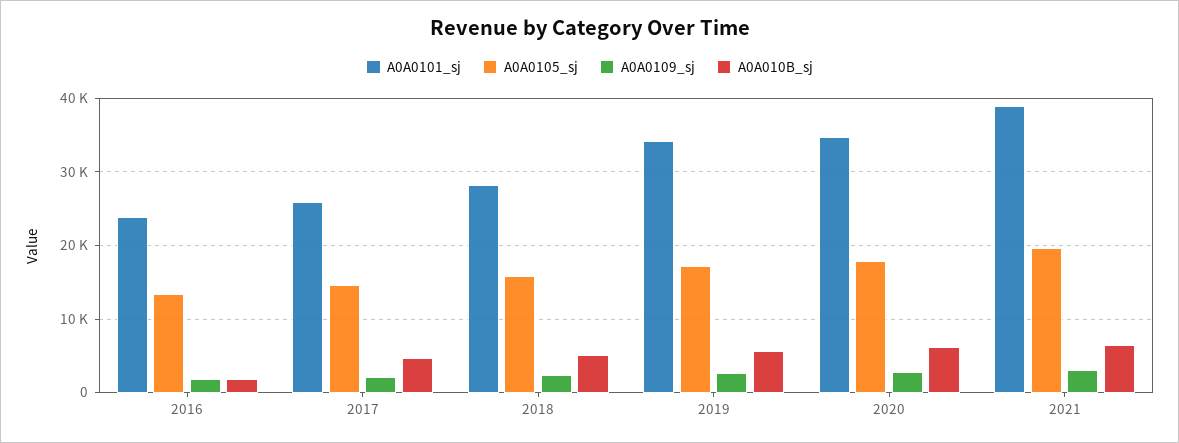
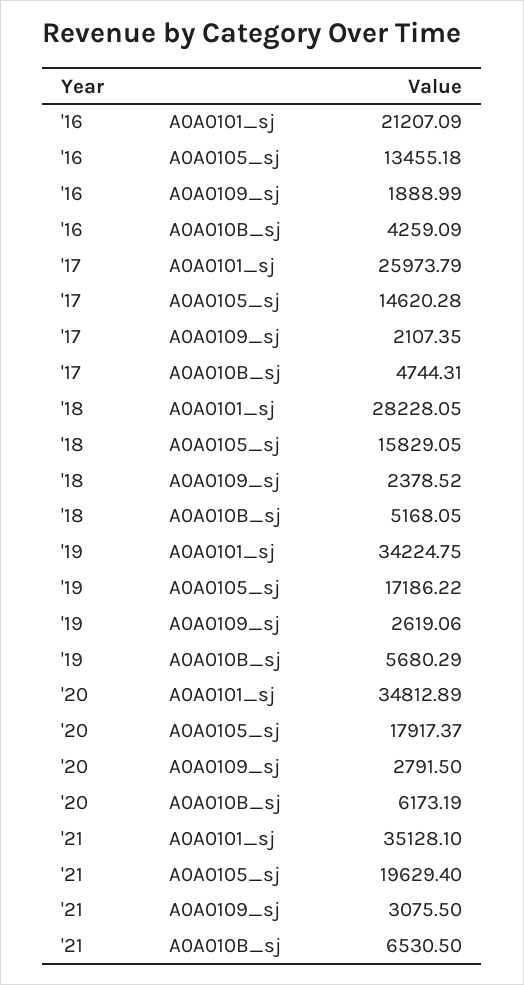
A0A0101_sj, 2016: 24000 -> 21207.09
A0A010B_sj, 2016: 2000 -> 4259.09
A0A0101_sj, 2021: 39000 -> 35128.1

